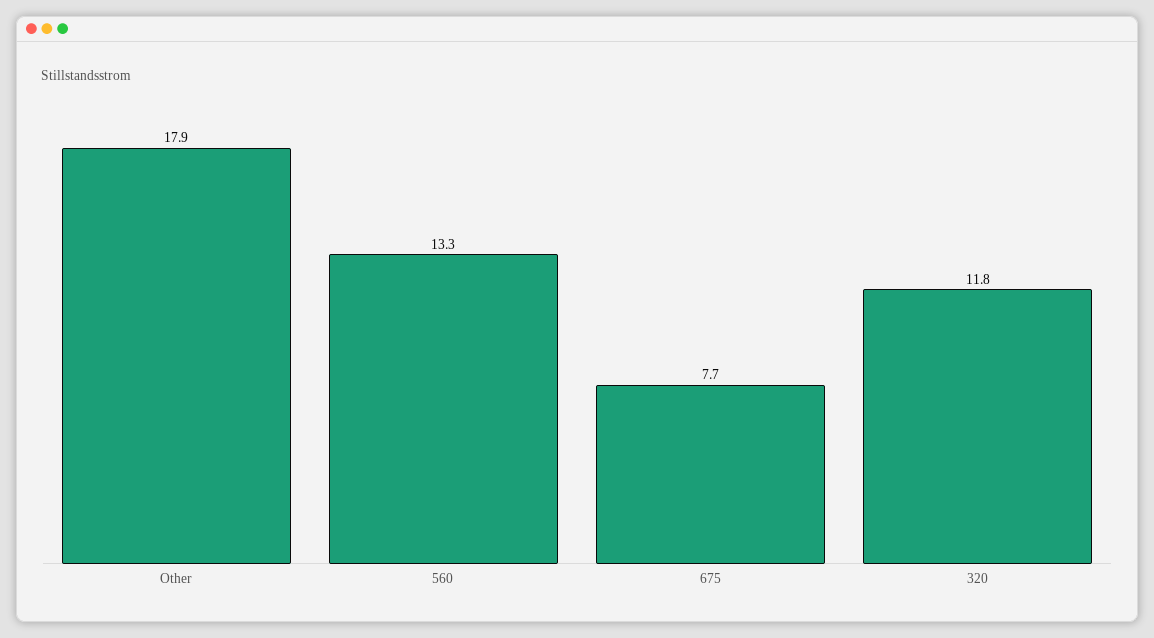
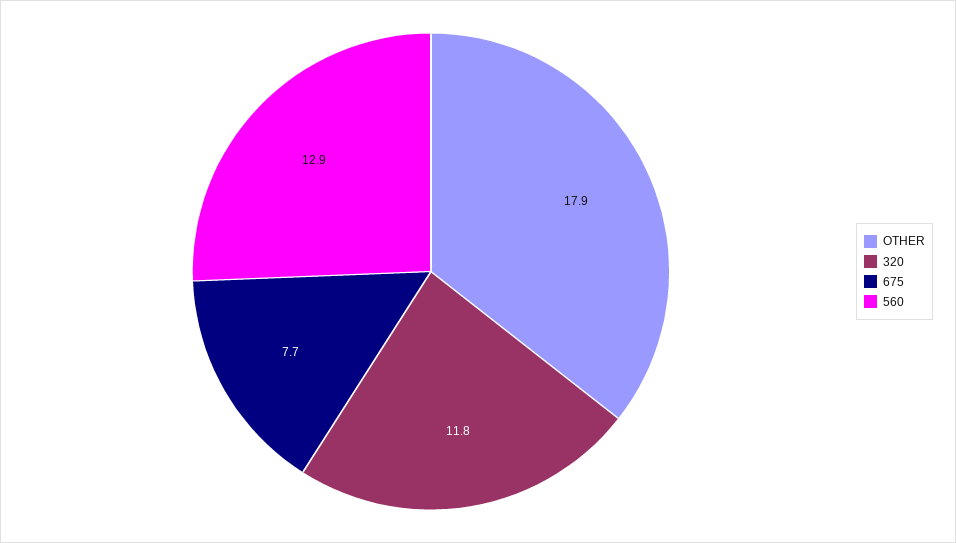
560: 13.3 -> 12.9

